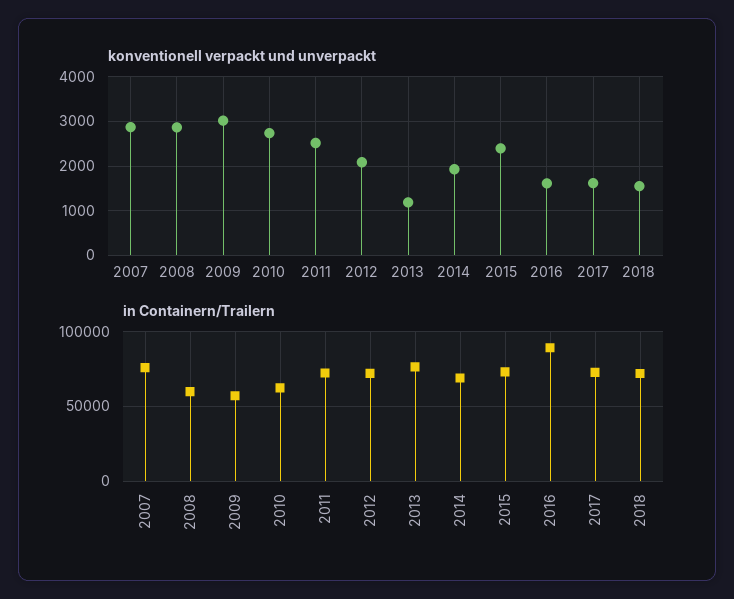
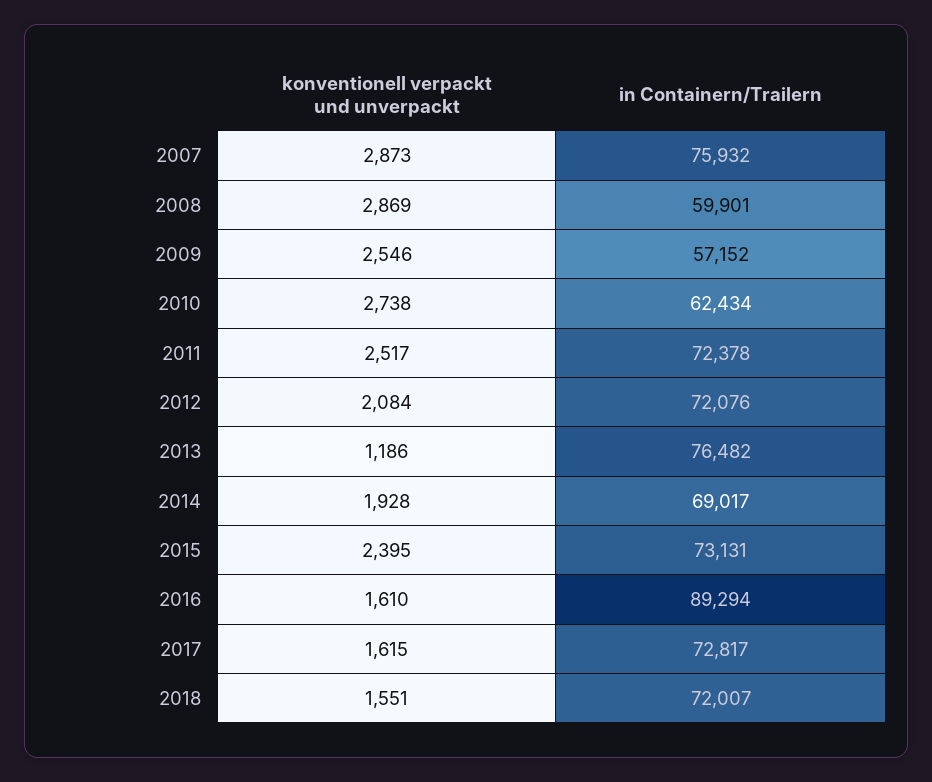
konventionell verpackt und unverpackt, 2009: 3000 -> 2546

